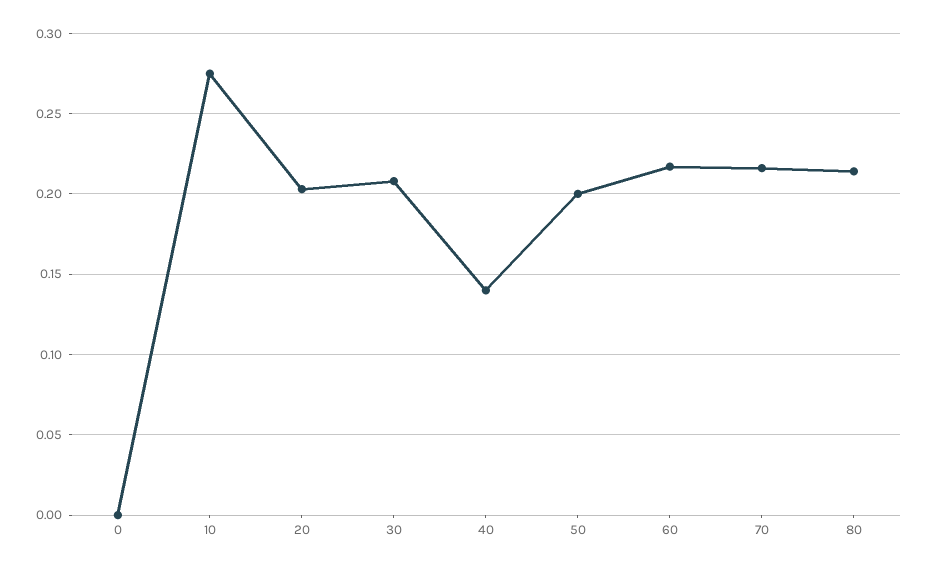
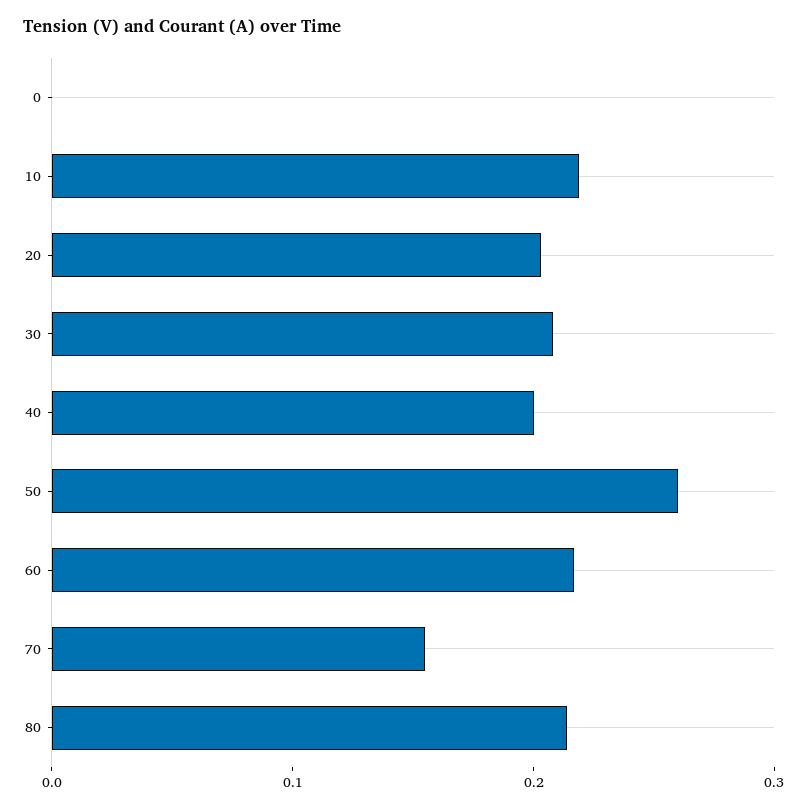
10: 0.275 -> 0.22
40: 0.14 -> 0.2
50: 0.2 -> 0.26
70: 0.215 -> 0.16

